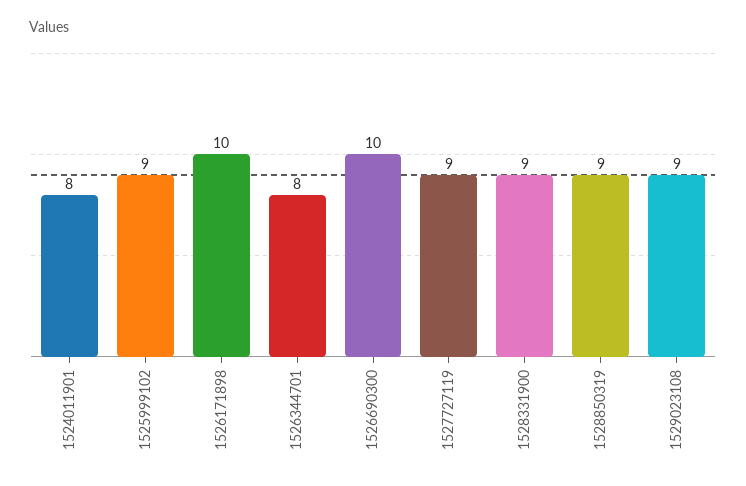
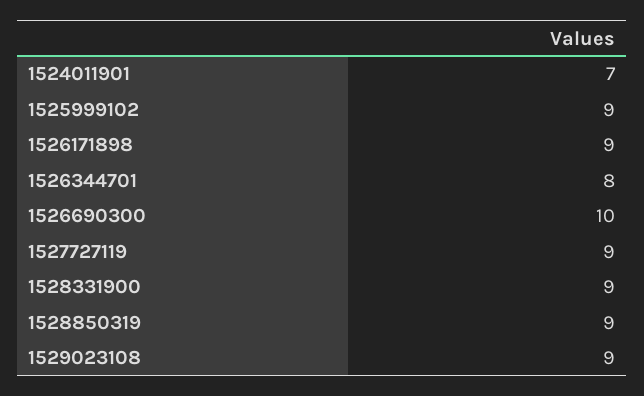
1524011901: 8 -> 7
1526171898: 10 -> 9

